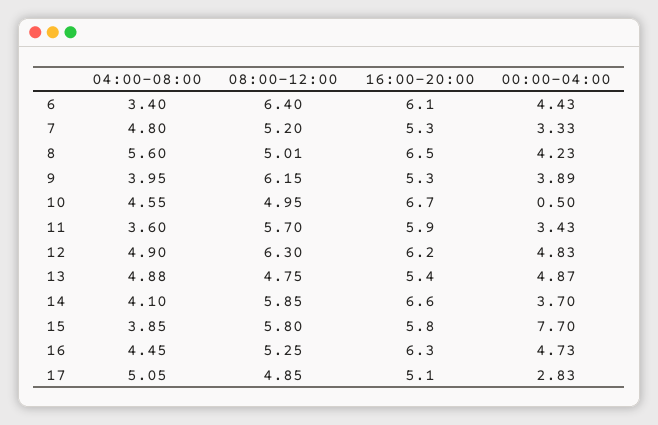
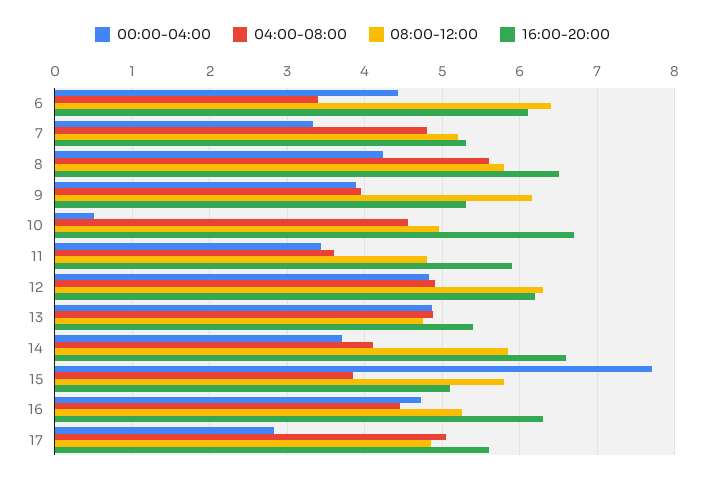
08:00-12:00, 8: 5.01 -> 5.8
08:00-12:00, 11: 5.7 -> 4.8
16:00-20:00, 15: 5.8 -> 5.1
16:00-20:00, 17: 5.1 -> 5.6

